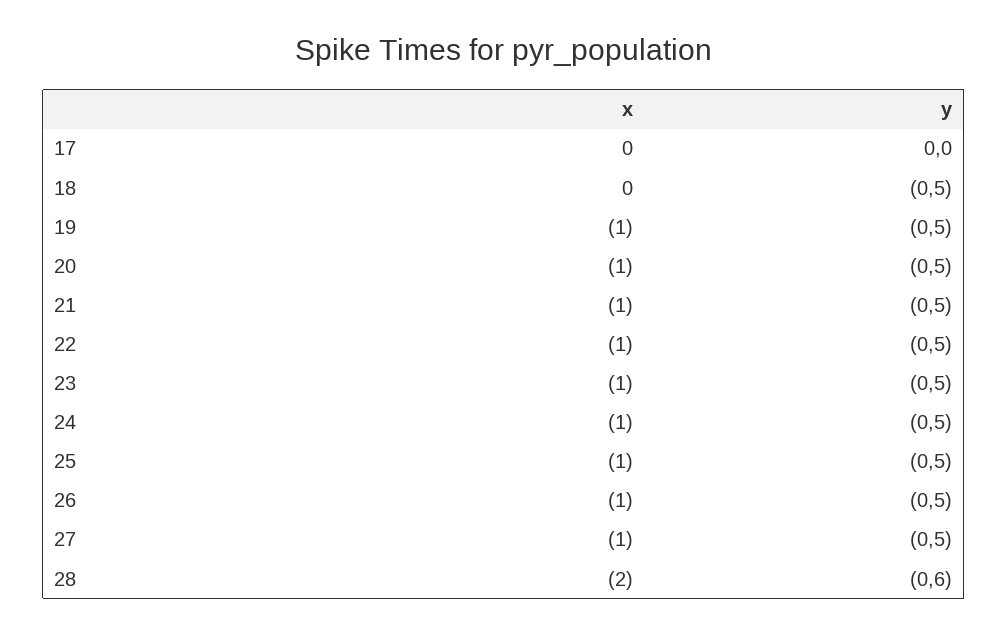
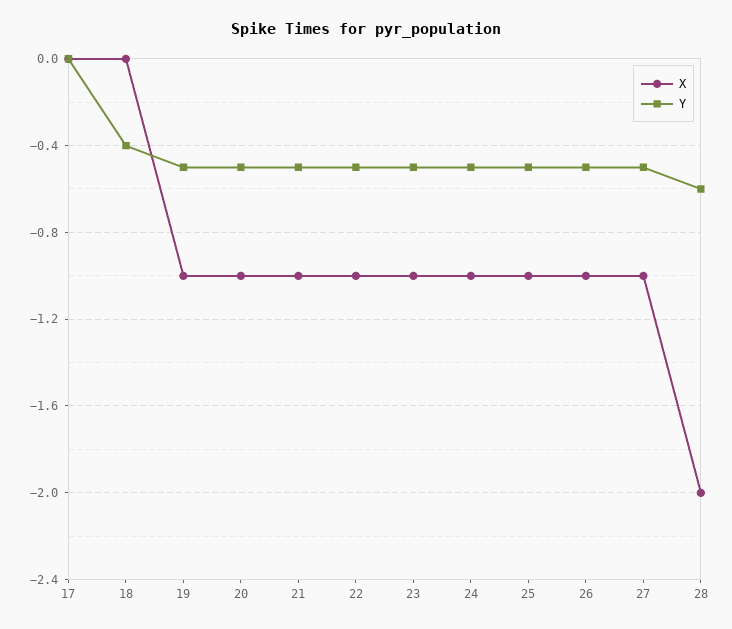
y, 18: -0.5 -> -0.4

